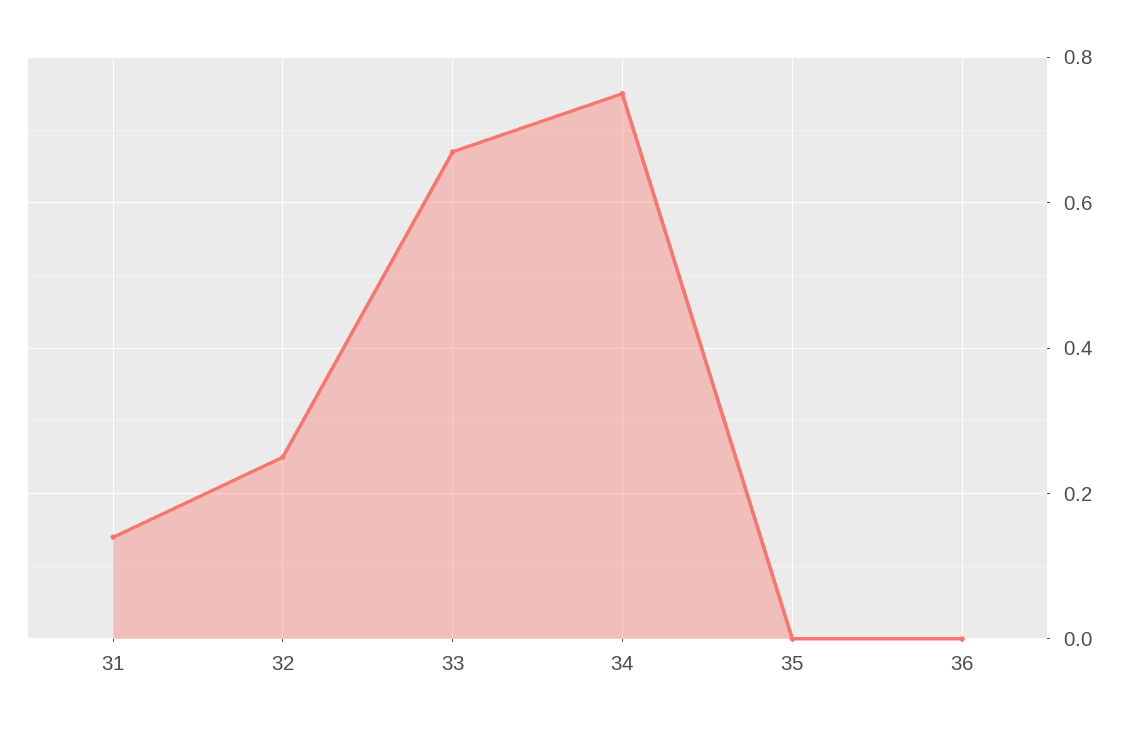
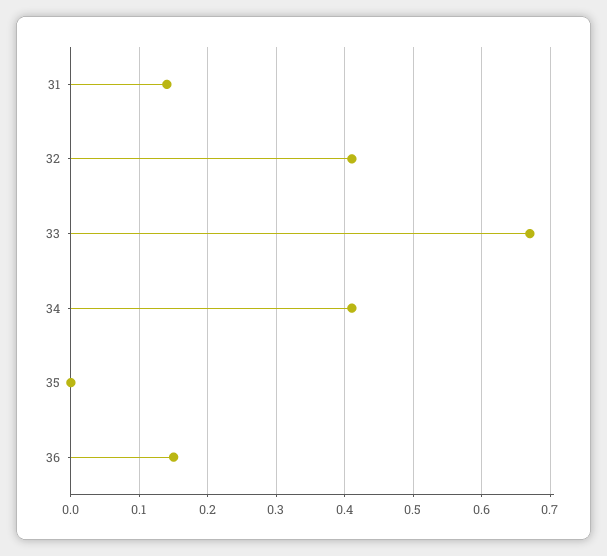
32: 0.25 -> 0.41
34: 0.75 -> 0.41
36: 0 -> 0.15

